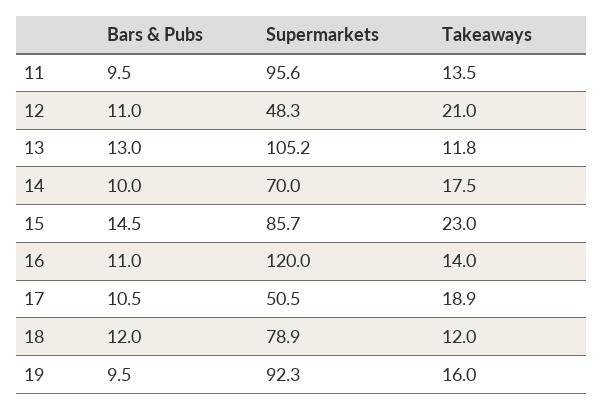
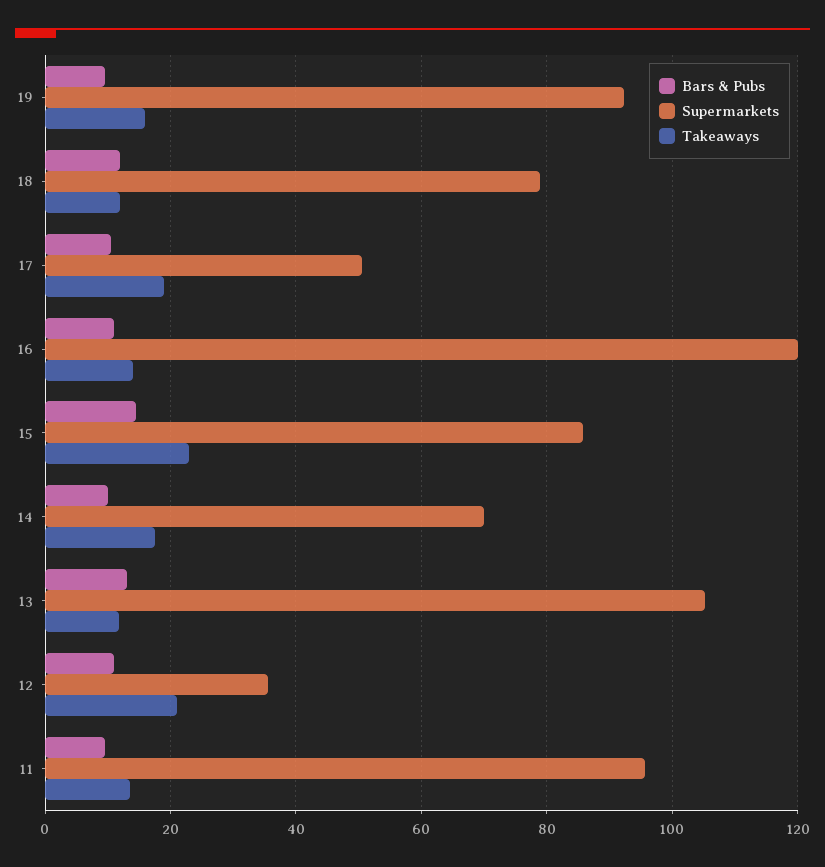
Supermarkets, 12: 48.3 -> 36

